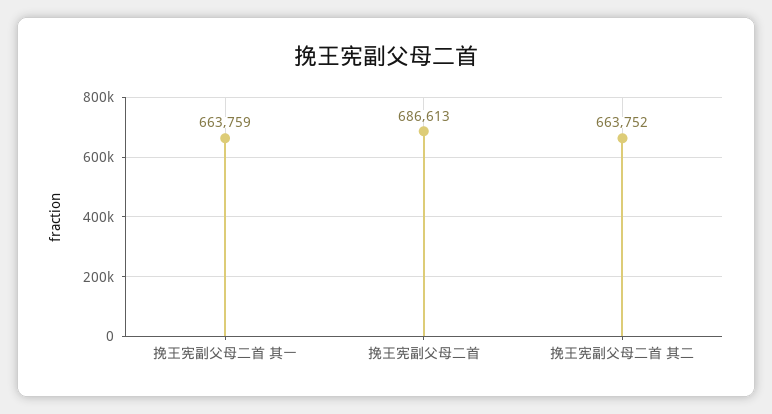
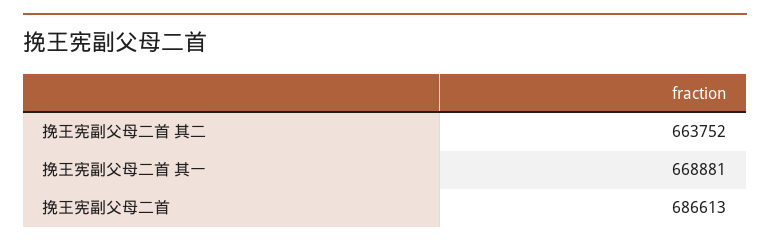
挽王宪副父母二首 其一: 663759 -> 668881

